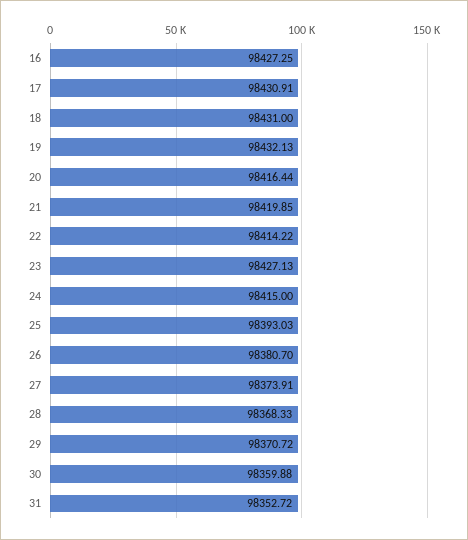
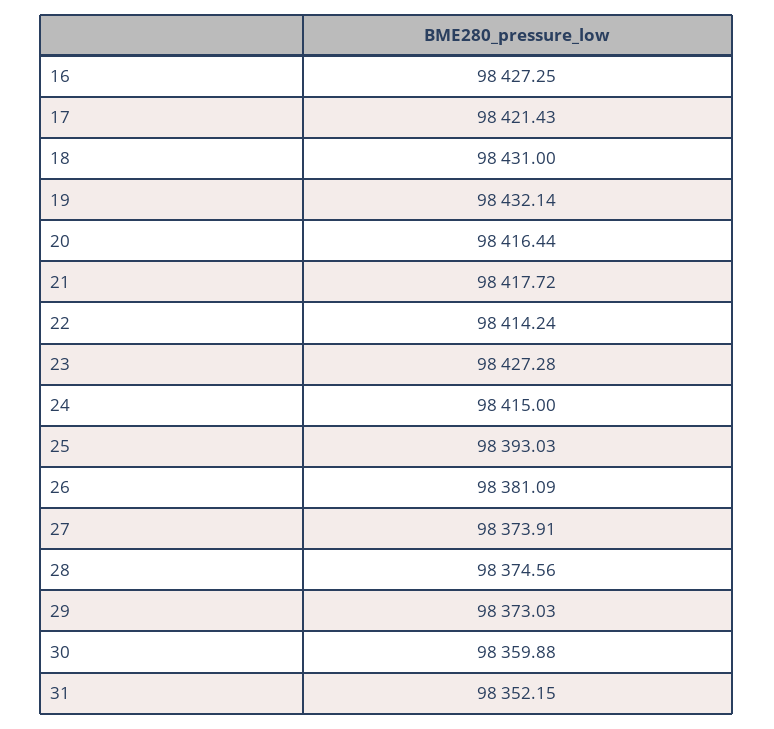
17: 98430.91 -> 98421.43
19: 98432.13 -> 98432.14
21: 98419.85 -> 98417.72
22: 98414.22 -> 98414.24
23: 98427.13 -> 98427.28
26: 98380.7 -> 98381.09
28: 98368.33 -> 98374.56
29: 98370.72 -> 98373.03
31: 98352.72 -> 98352.15

